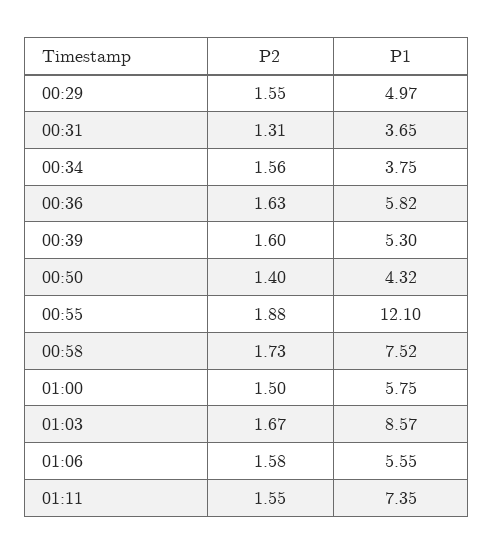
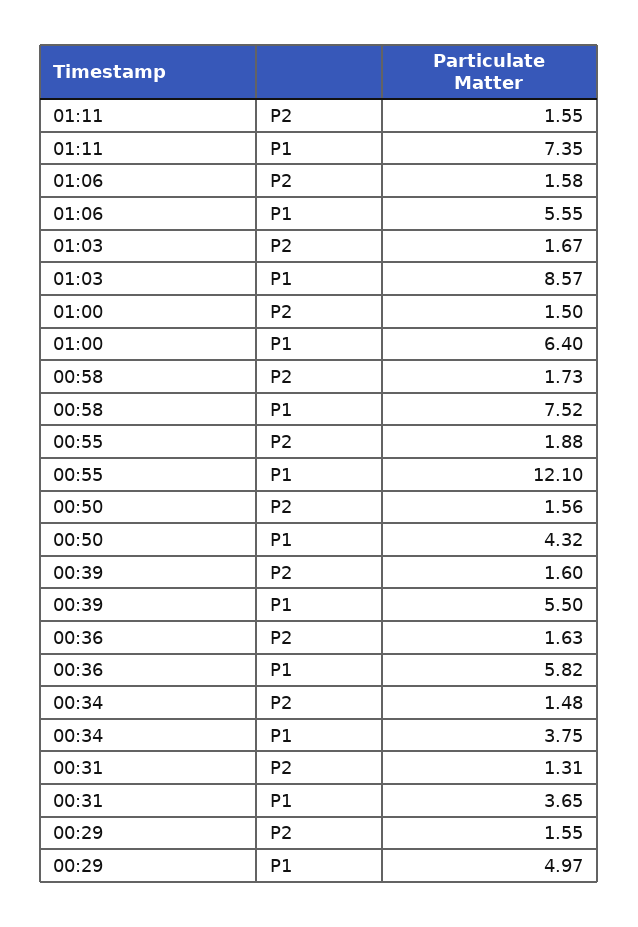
P2, 00:34: 1.56 -> 1.48
P1, 00:39: 5.3 -> 5.5
P2, 00:50: 1.4 -> 1.56
P1, 01:00: 5.75 -> 6.4

